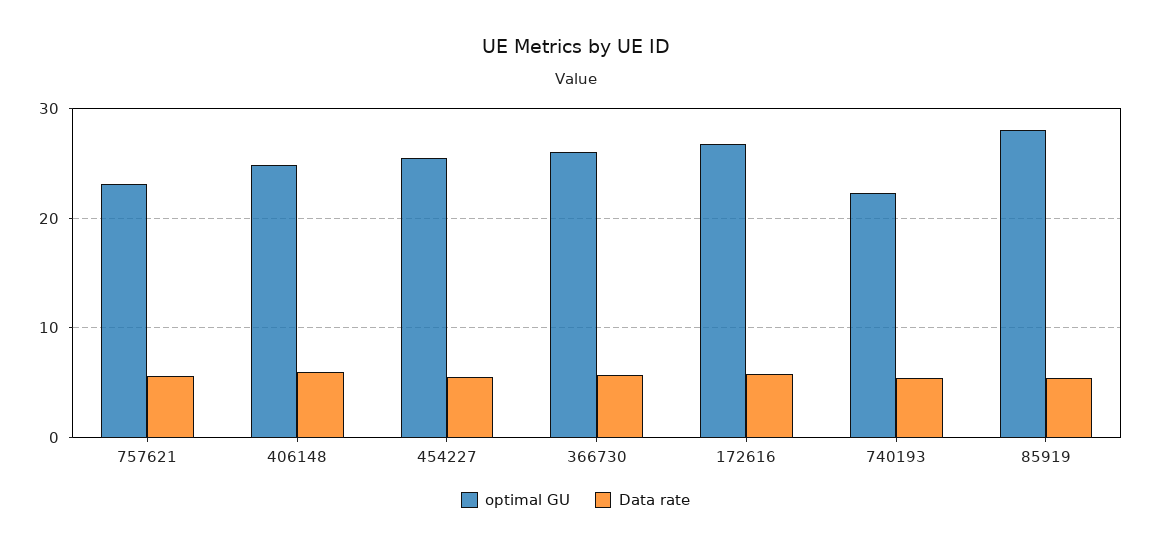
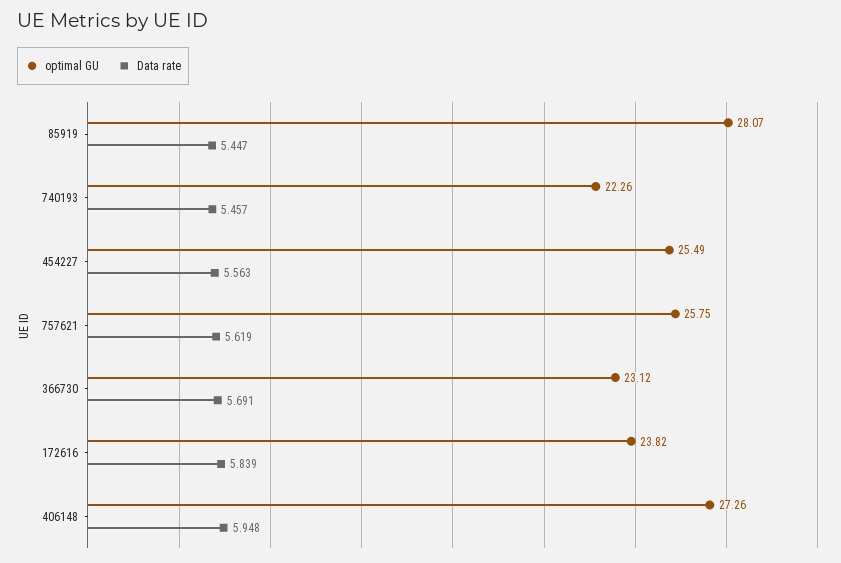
optimal GU, 757621: 23 -> 25.75
optimal GU, 406148: 25 -> 27.26
optimal GU, 366730: 26 -> 23.12
optimal GU, 172616: 27 -> 23.82

